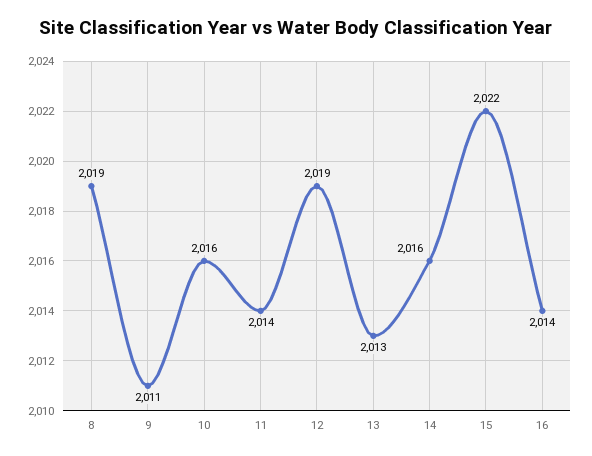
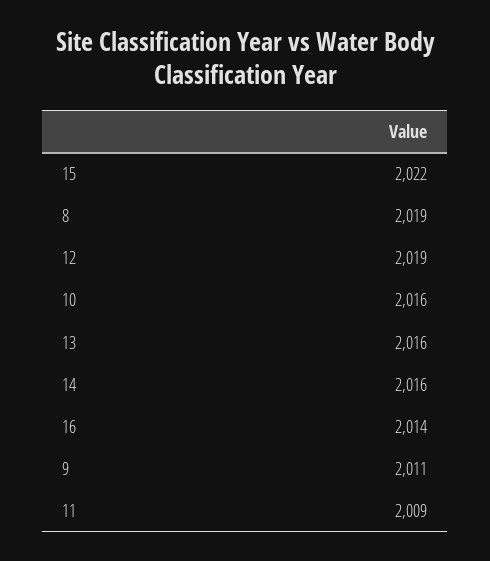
11: 2014 -> 2009
13: 2013 -> 2016

